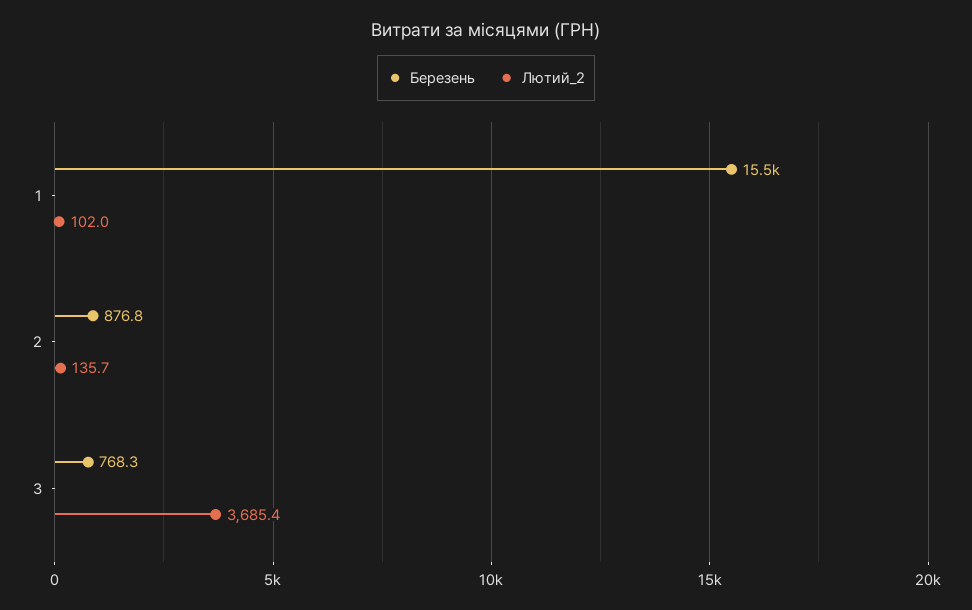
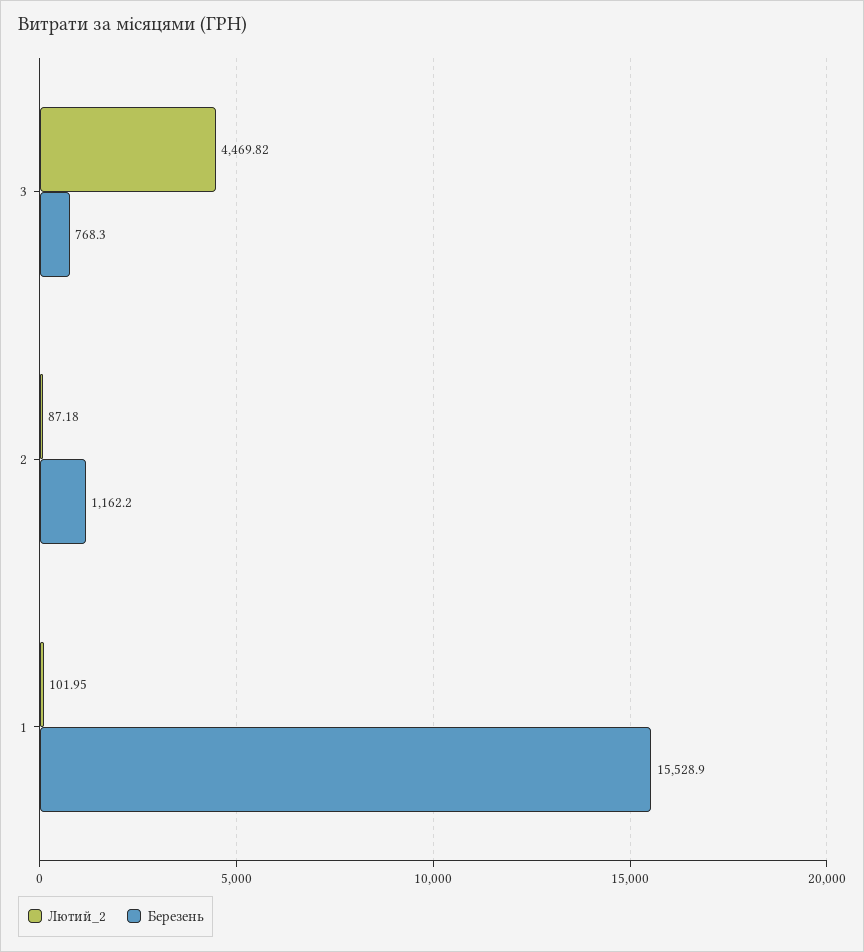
Березень, 2: 876.8 -> 1162.2
Лютий_2, 2: 135.7 -> 87.18
Лютий_2, 3: 3685.4 -> 4469.82

